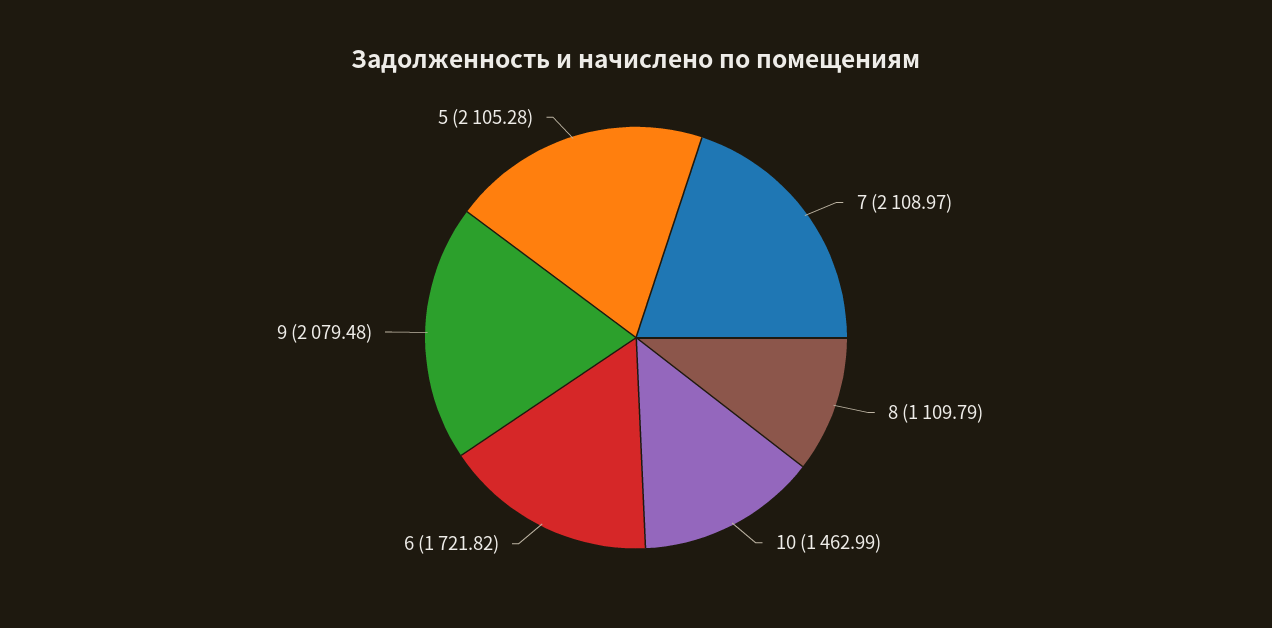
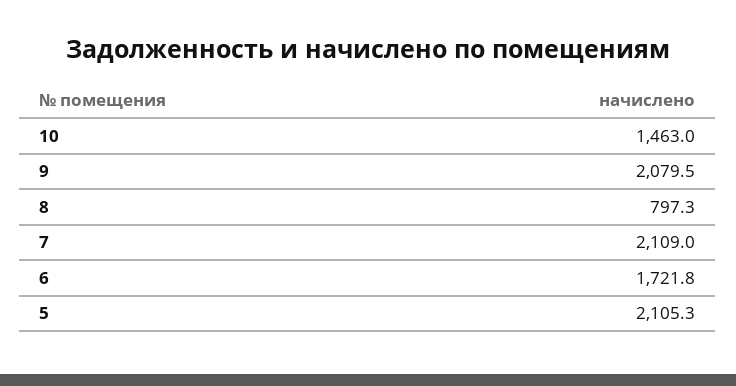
8: 1109.79 -> 797.3

